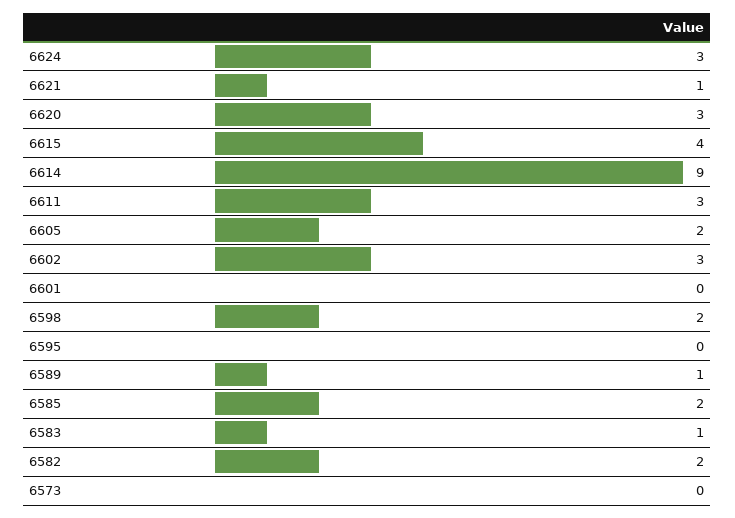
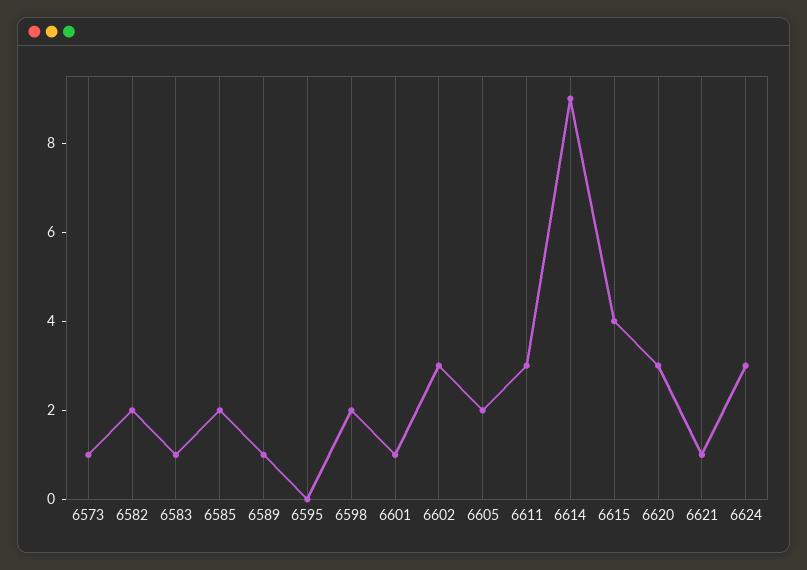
6601: 0 -> 1
6573: 0 -> 1

